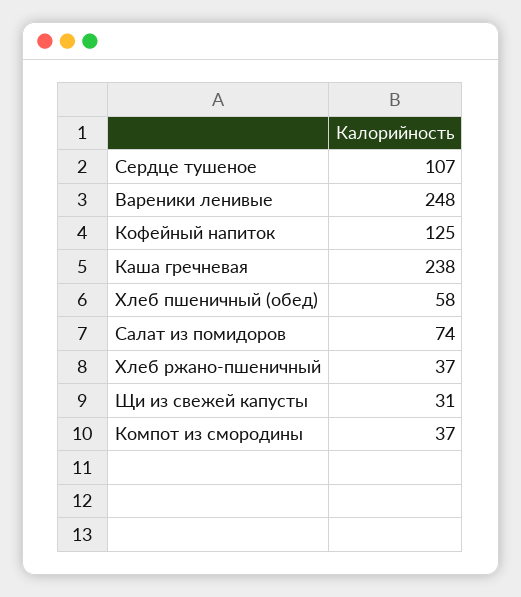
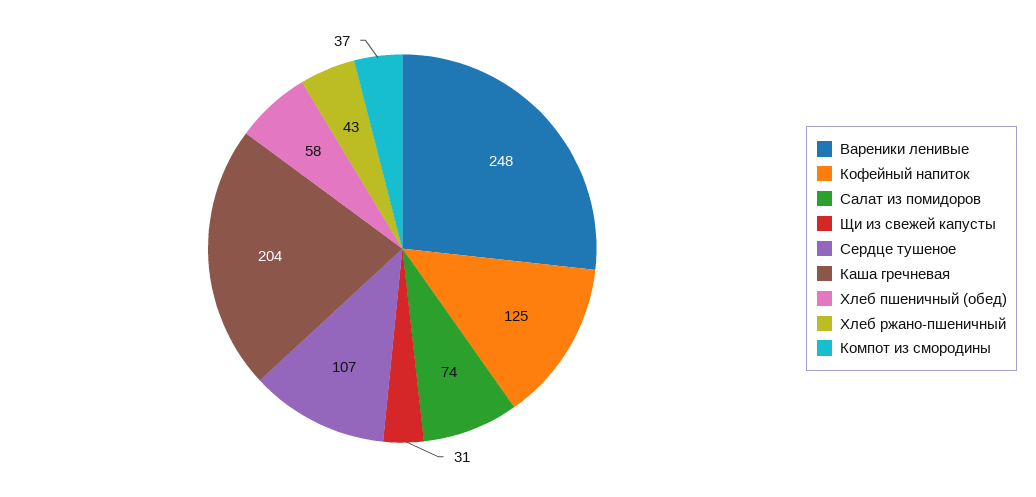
Каша гречневая: 238 -> 204
Хлеб ржано-пшеничный: 37 -> 43

